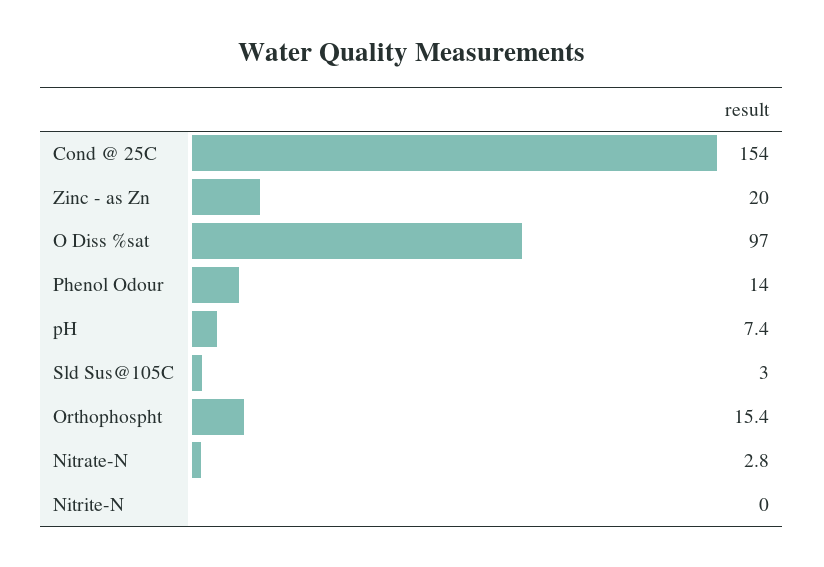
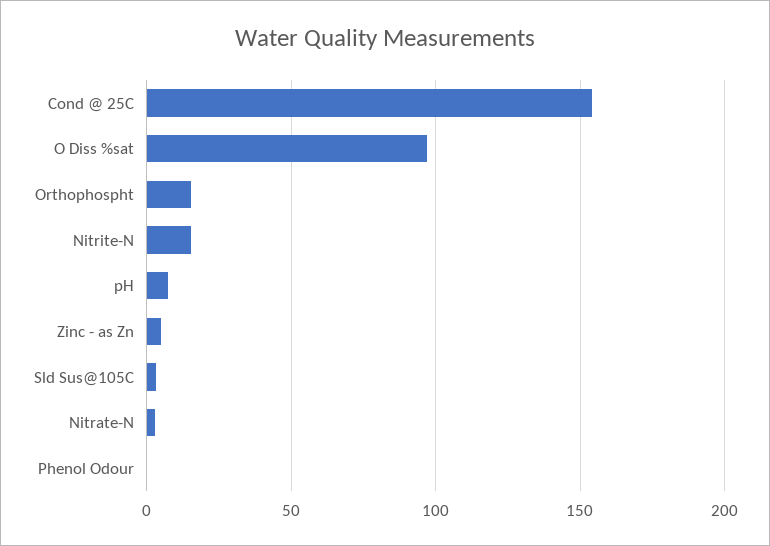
Zinc - as Zn: 20 -> 5
Phenol Odour: 14 -> 0
Nitrite-N: 0 -> 15

